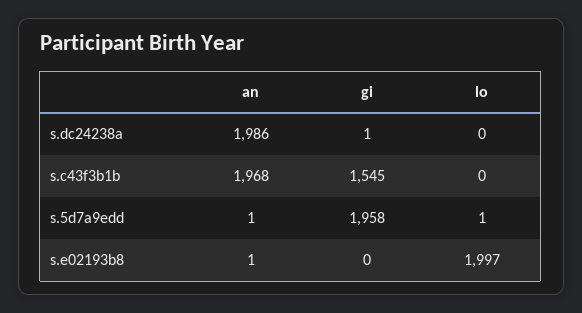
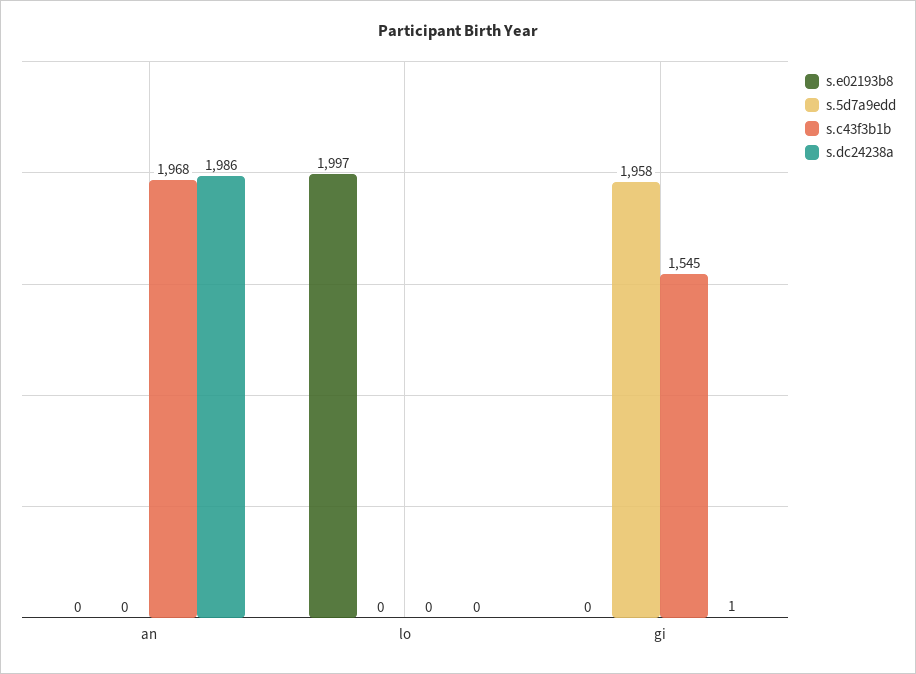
s.5d7a9edd, an: 1 -> 0
s.5d7a9edd, lo: 1 -> 0
s.e02193b8, an: 1 -> 0

